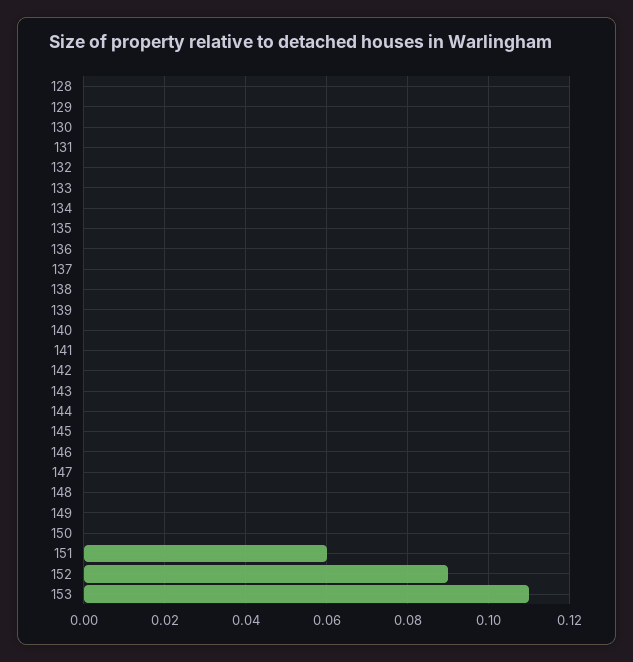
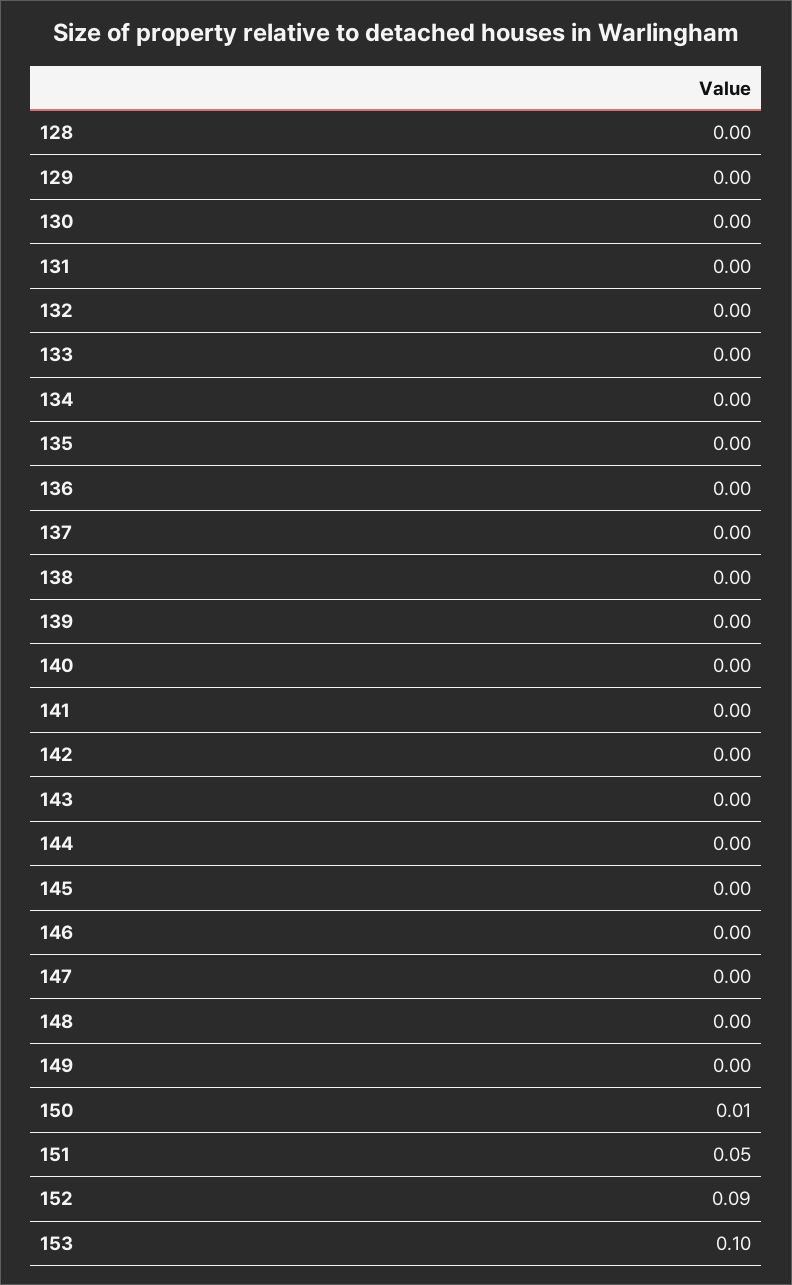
150: 0 -> 0.01
151: 0.06 -> 0.05
153: 0.11 -> 0.1

